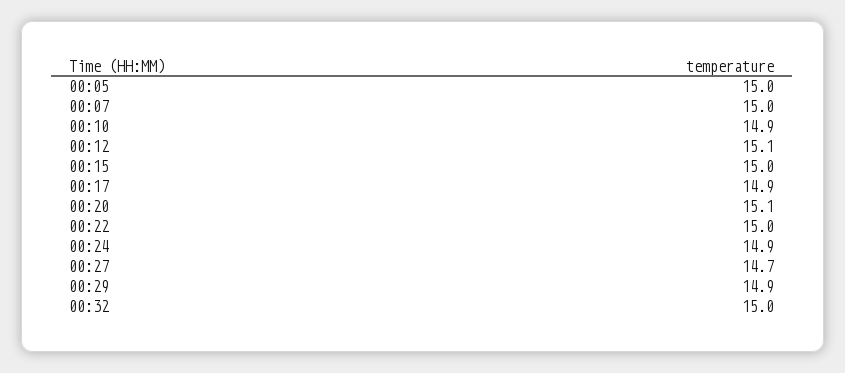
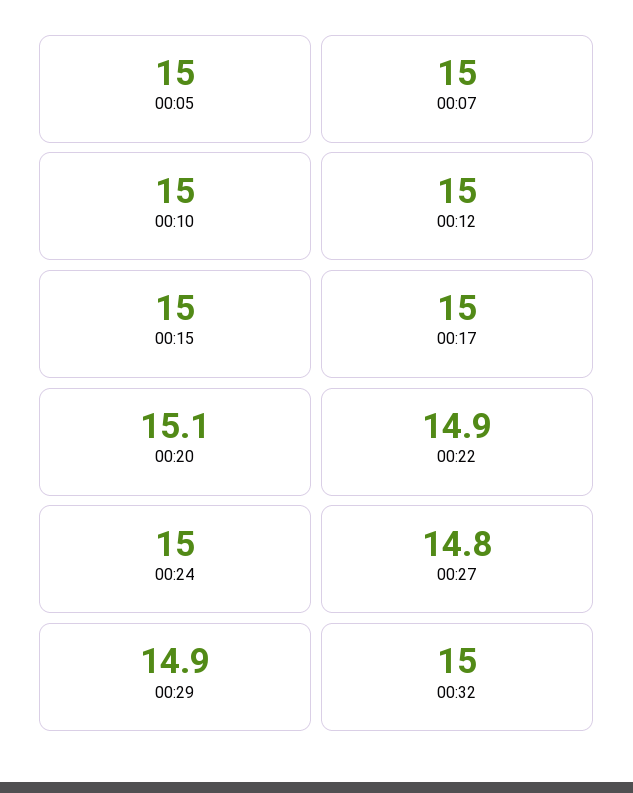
00:10: 14.9 -> 15
00:12: 15.1 -> 15
00:17: 14.9 -> 15
00:22: 15 -> 14.9
00:24: 14.9 -> 15
00:27: 14.7 -> 14.8

